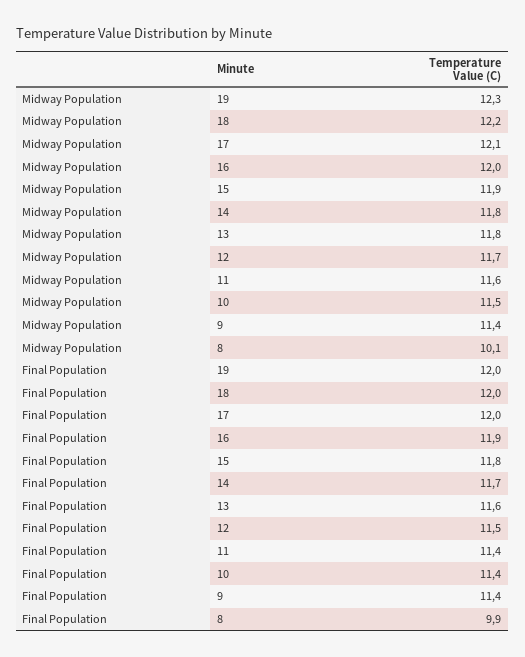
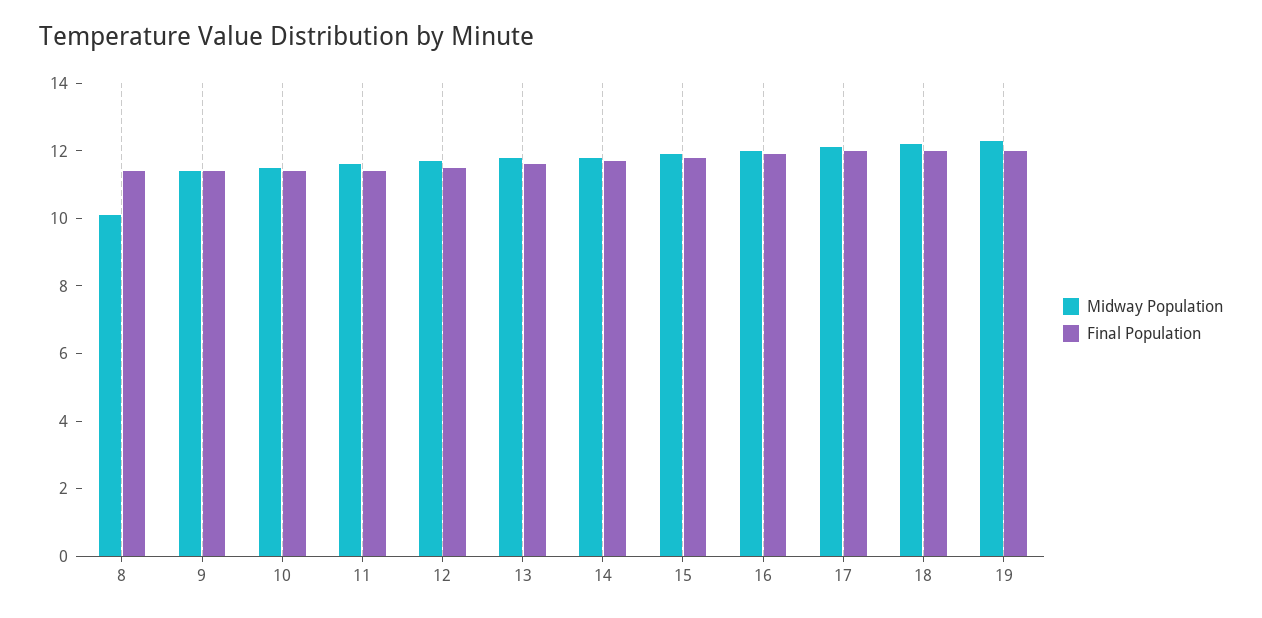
Final Population, 8: 9.9 -> 11.5

